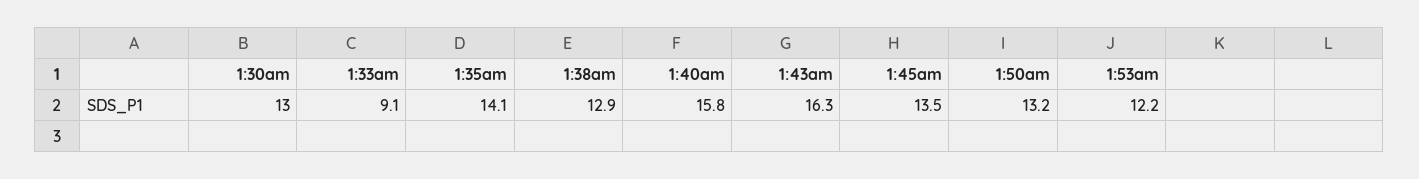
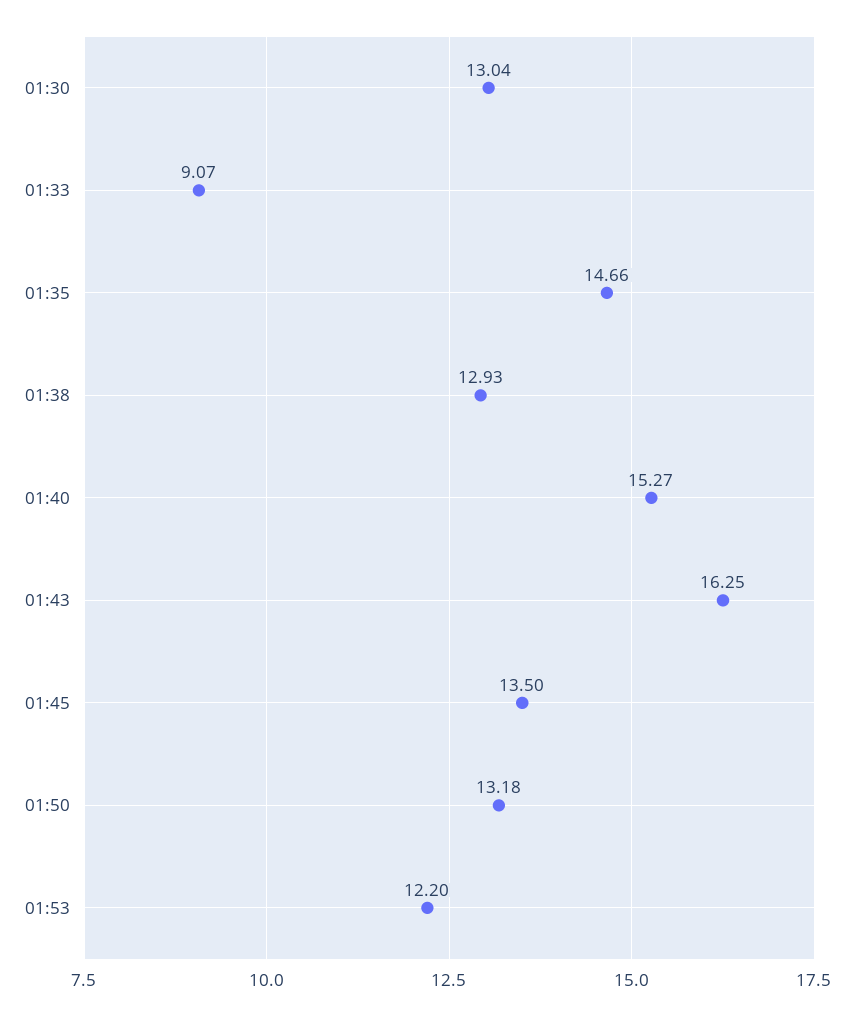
1:35am: 14.1 -> 14.66
1:40am: 15.8 -> 15.27

